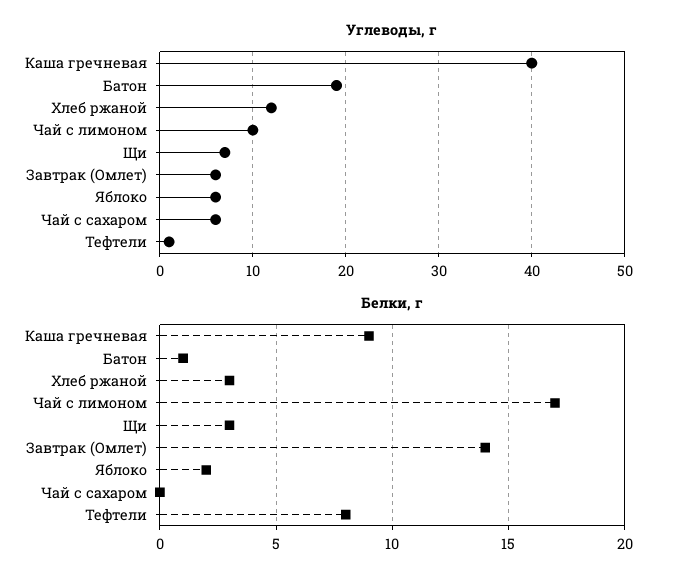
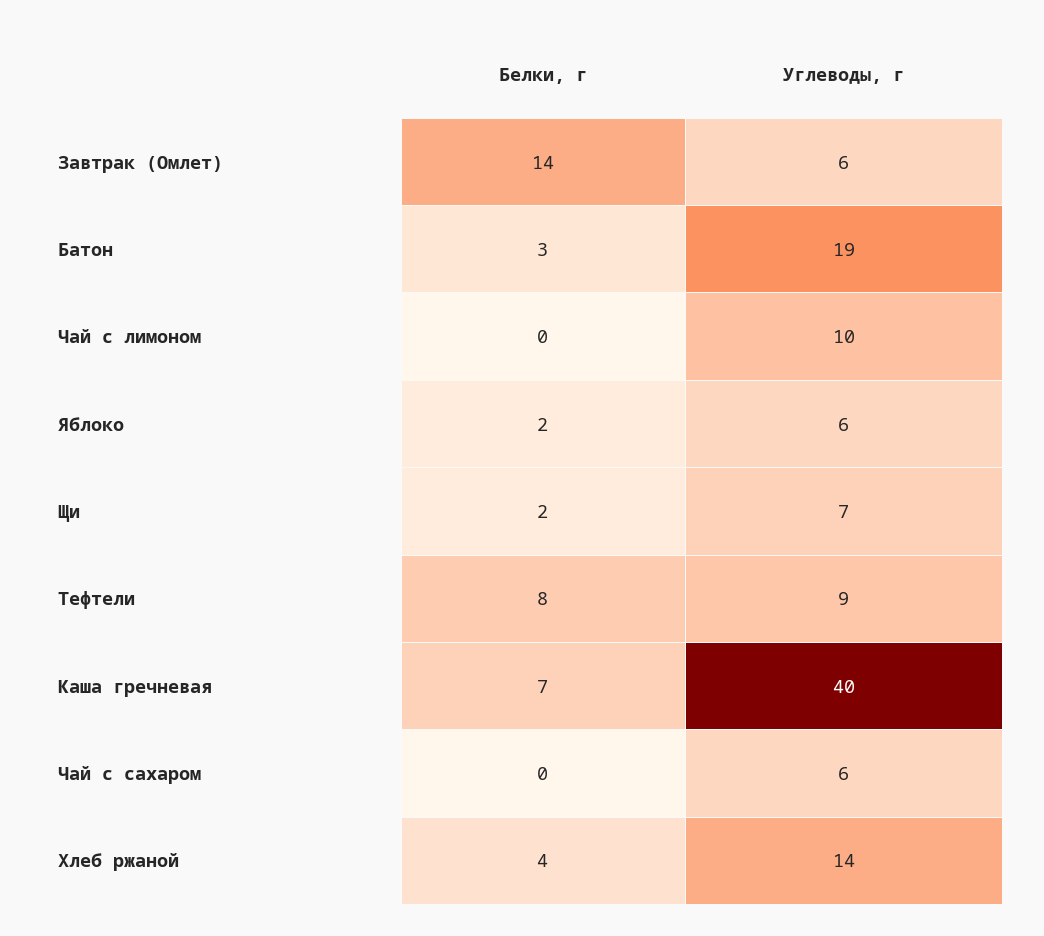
Углеводы, г, Хлеб ржаной: 12 -> 14
Углеводы, г, Тефтели: 1 -> 9
Белки, г, Каша гречневая: 9 -> 7
Белки, г, Батон: 1 -> 3
Белки, г, Хлеб ржаной: 3 -> 4
Белки, г, Чай с лимоном: 17 -> 0
Белки, г, Щи: 3 -> 2

